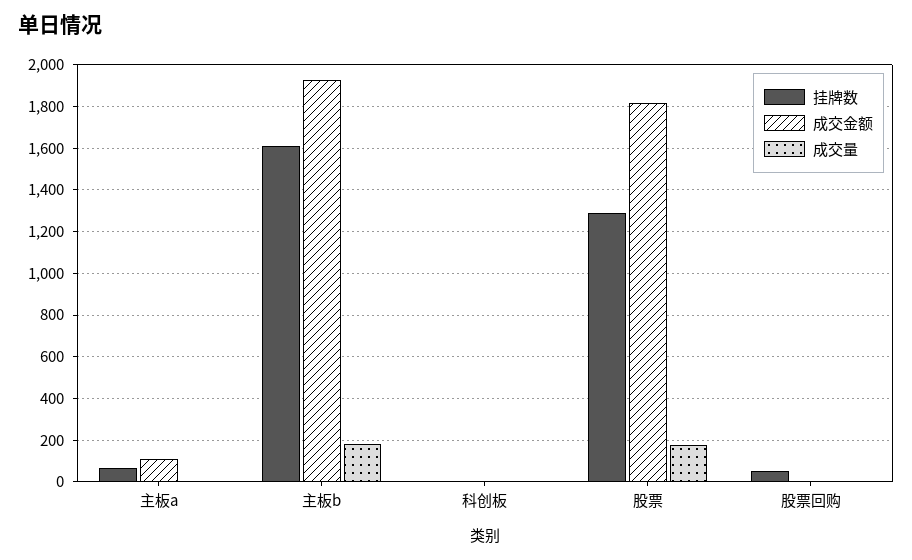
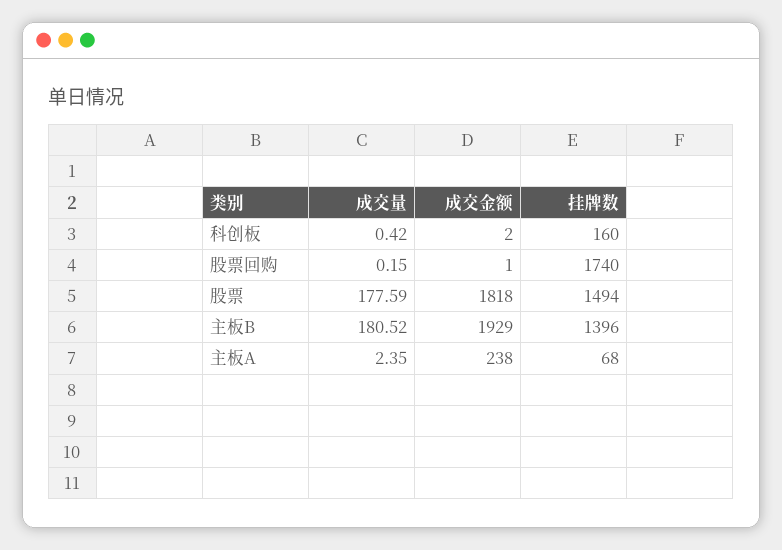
成交金额, 主板a: 100 -> 238
挂牌数, 主板b: 1600 -> 1396
挂牌数, 科创板: 0 -> 160
挂牌数, 股票: 1300 -> 1494
挂牌数, 股票回购: 50 -> 1740

